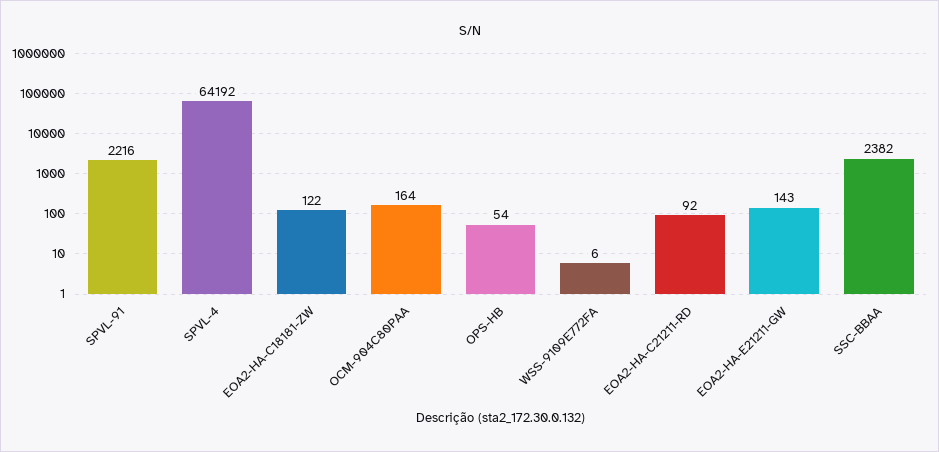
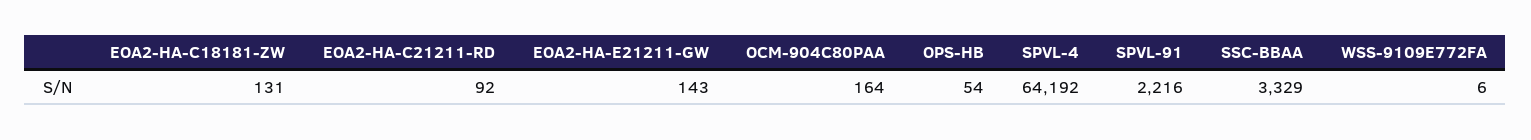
EOA2-HA-C18181-ZW: 122 -> 131
SSC-BBAA: 2382 -> 3329

